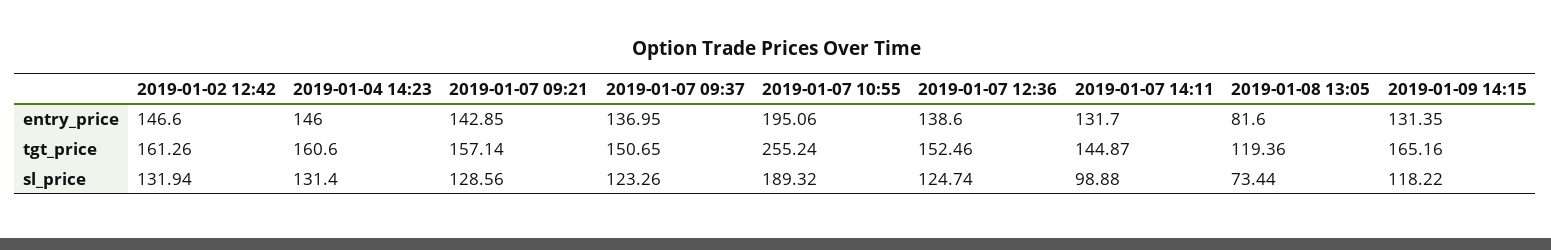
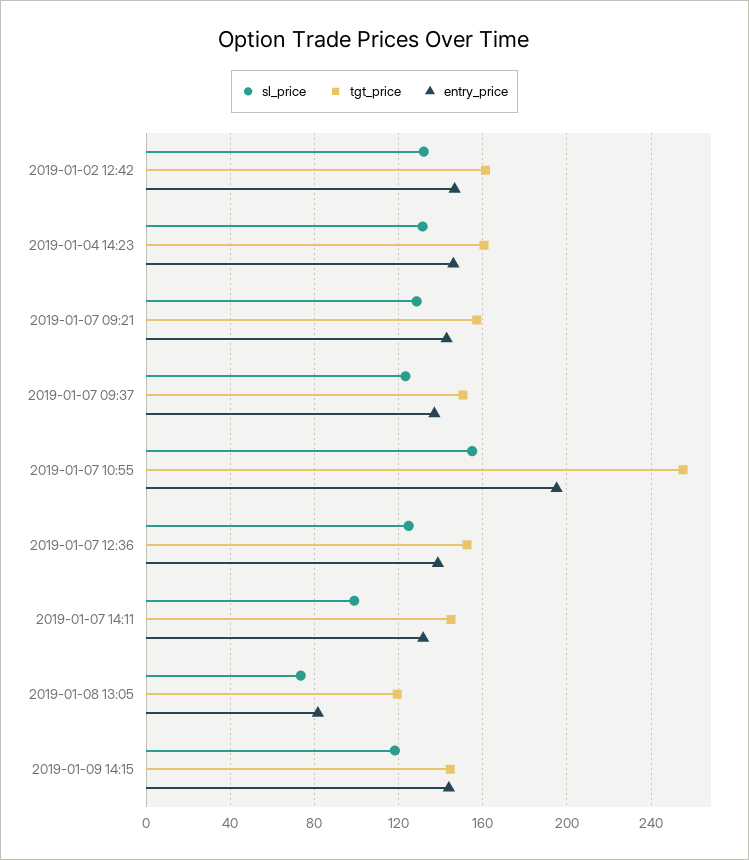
entry_price, 2019-01-09 14:15: 131.35 -> 145
tgt_price, 2019-01-09 14:15: 165.16 -> 145
sl_price, 2019-01-07 10:55: 189.32 -> 155

